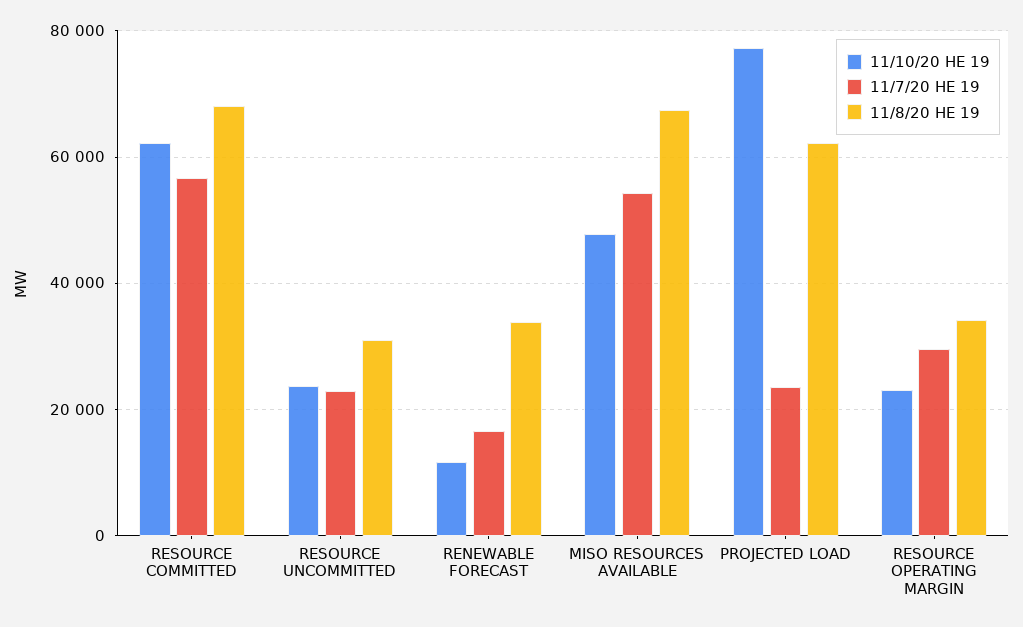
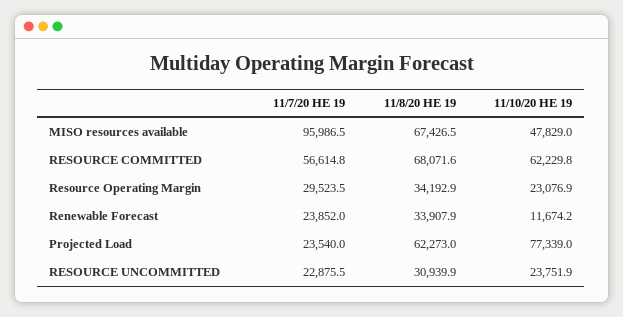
11/7/20 HE 19, RENEWABLE FORECAST: 16000 -> 23852
11/7/20 HE 19, MISO RESOURCES AVAILABLE: 54000 -> 95986.5

